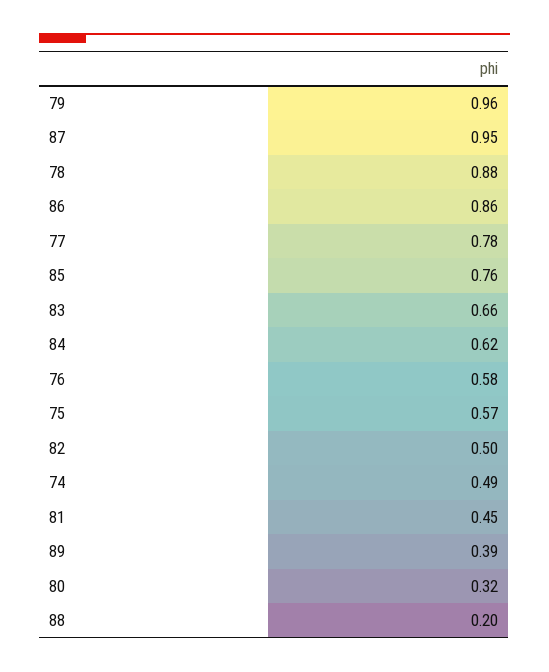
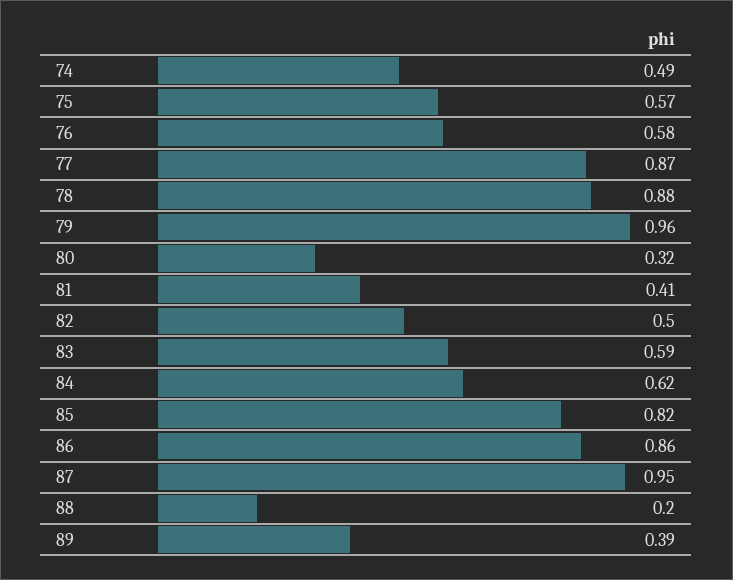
77: 0.78 -> 0.87
85: 0.76 -> 0.82
83: 0.66 -> 0.59
81: 0.45 -> 0.41

